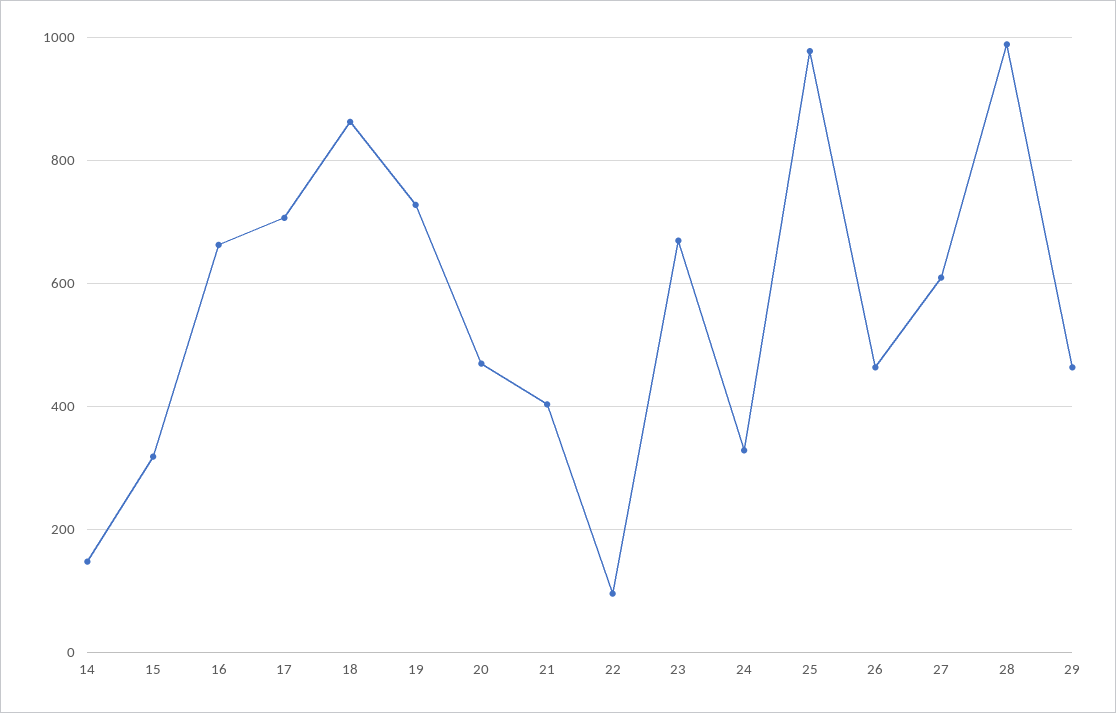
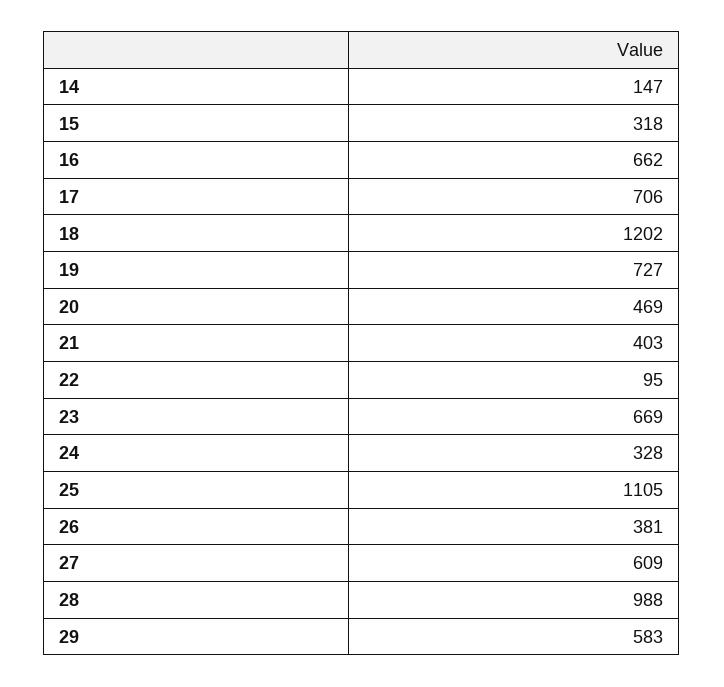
18: 860 -> 1202
25: 980 -> 1105
26: 460 -> 381
29: 460 -> 583

